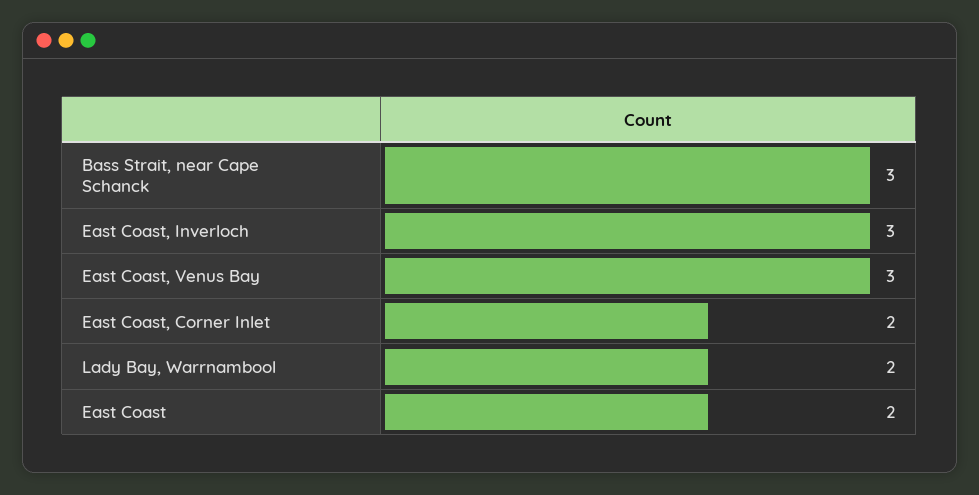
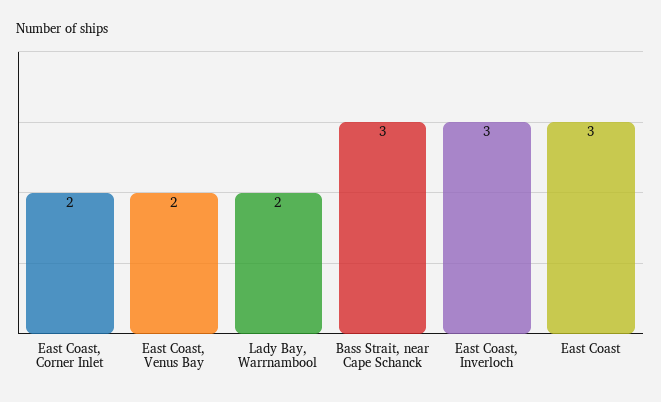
East Coast, Venus Bay: 3 -> 2
East Coast: 2 -> 3

